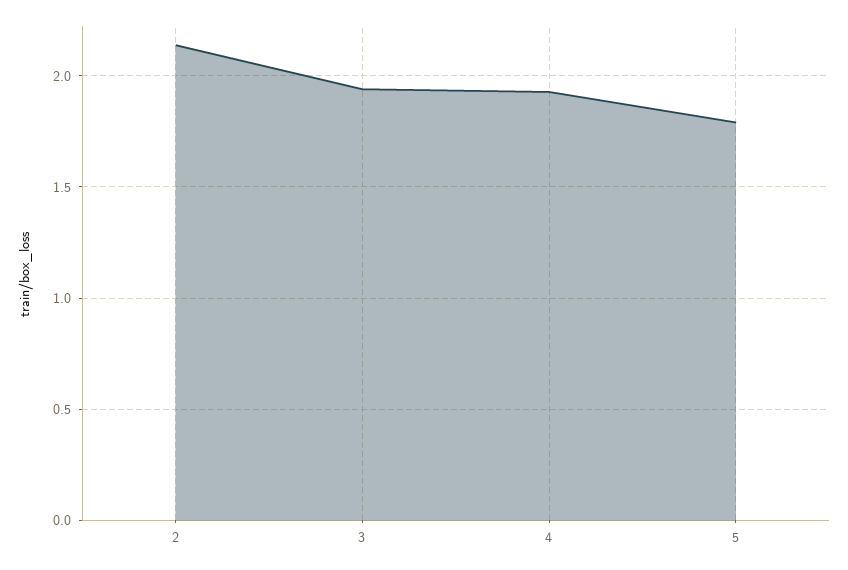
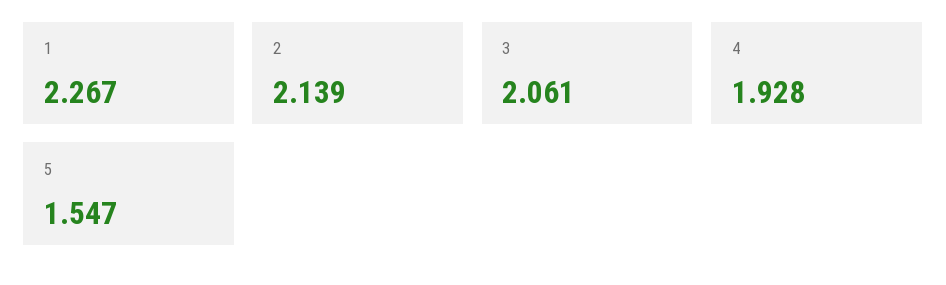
3: 1.95 -> 2.061
5: 1.8 -> 1.547
1: none -> 2.267

